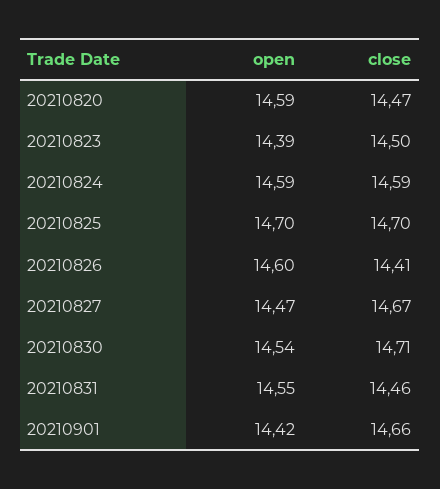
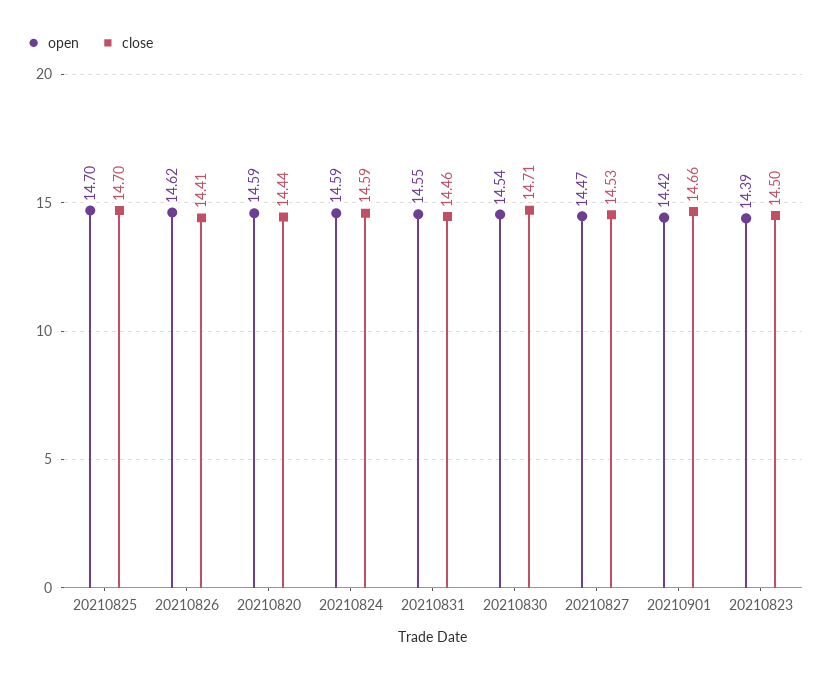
close, 20210820: 14.47 -> 14.44
open, 20210826: 14.6 -> 14.62
close, 20210827: 14.67 -> 14.53

